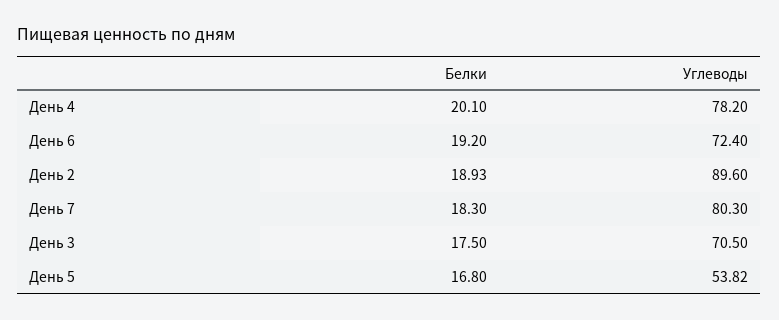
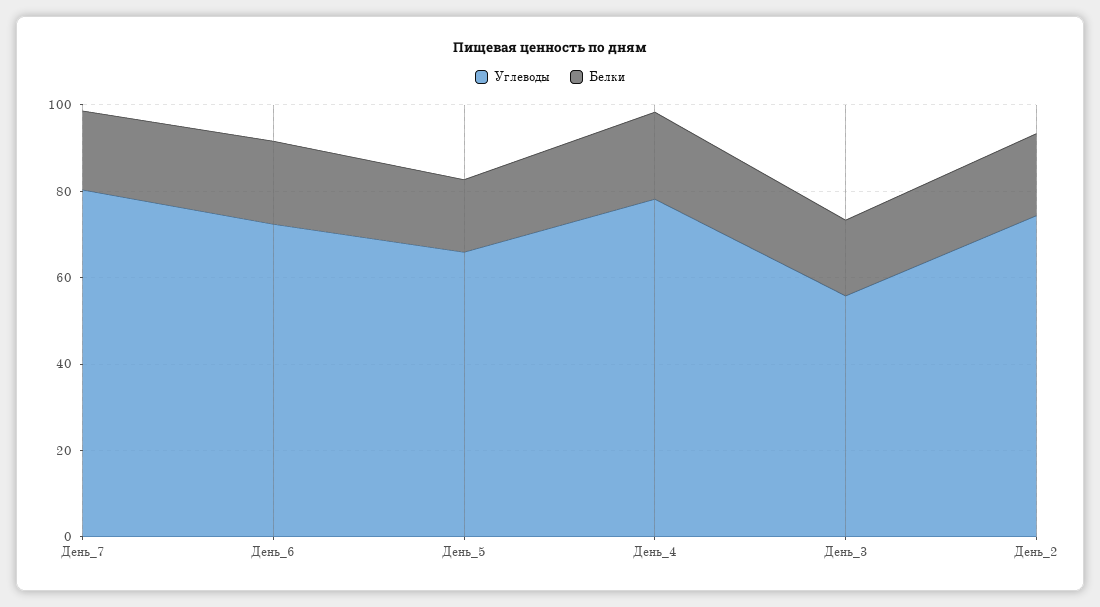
Углеводы, День 2: 89.6 -> 75
Углеводы, День 3: 70.5 -> 55
Углеводы, День 5: 53.82 -> 65

